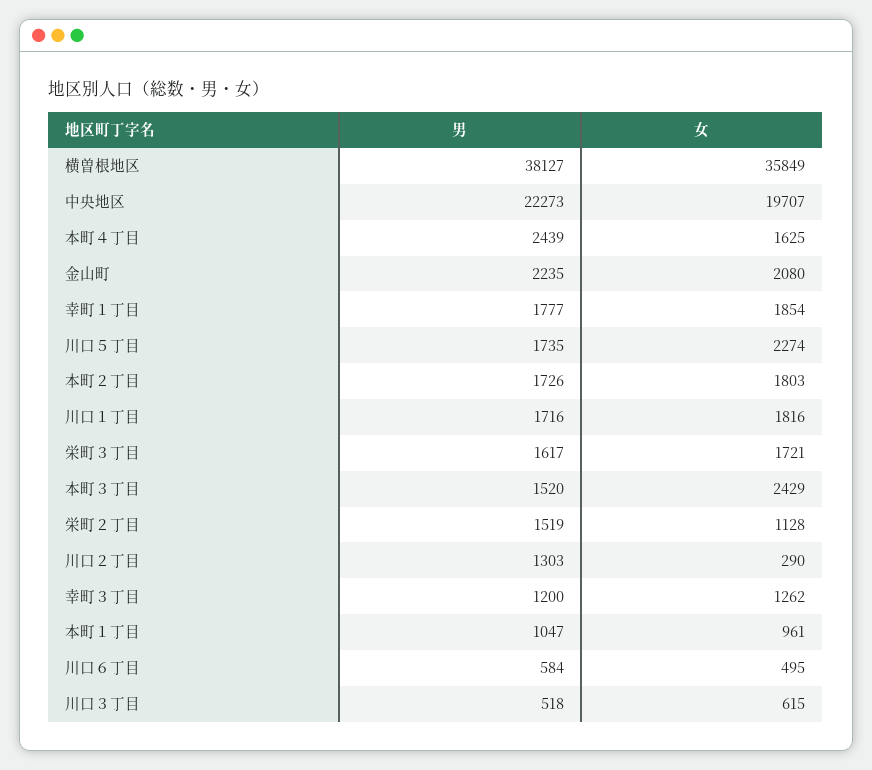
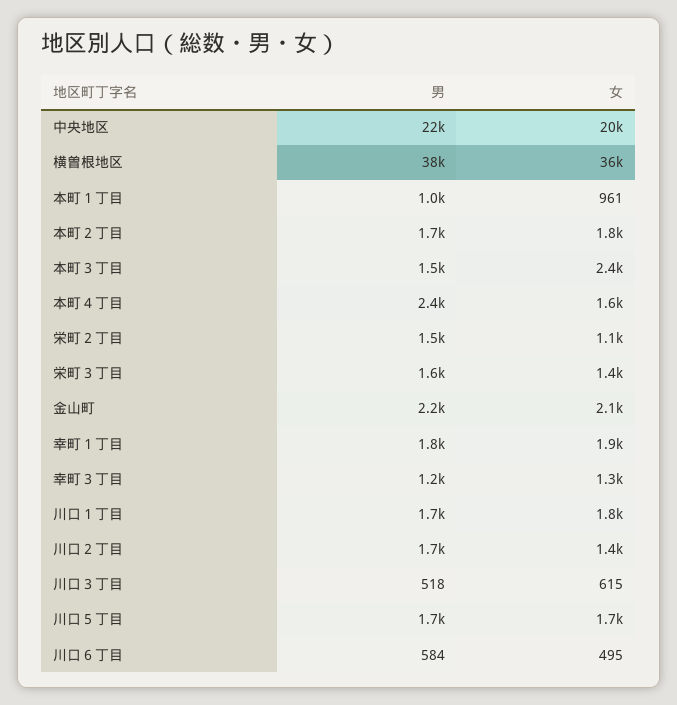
女, 川口５丁目: 2274 -> 1700
女, 栄町３丁目: 1721 -> 1400
男, 川口２丁目: 1303 -> 1700
女, 川口２丁目: 290 -> 1400

